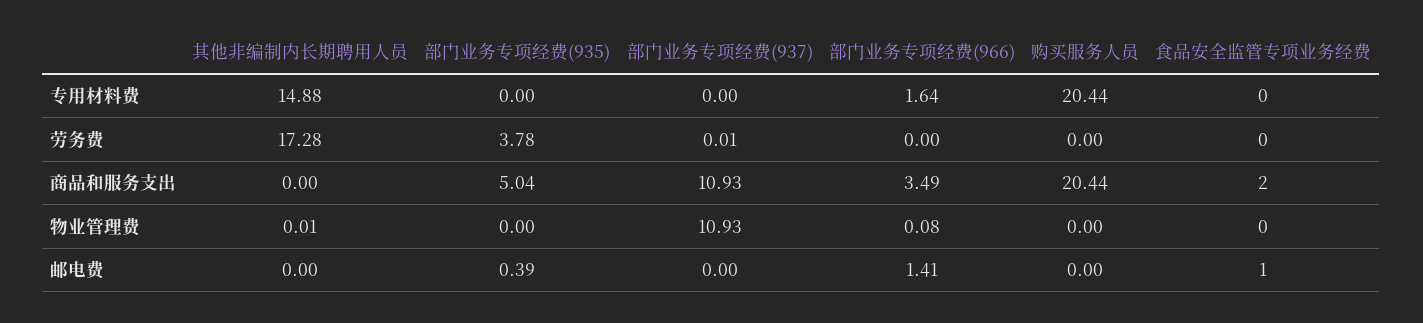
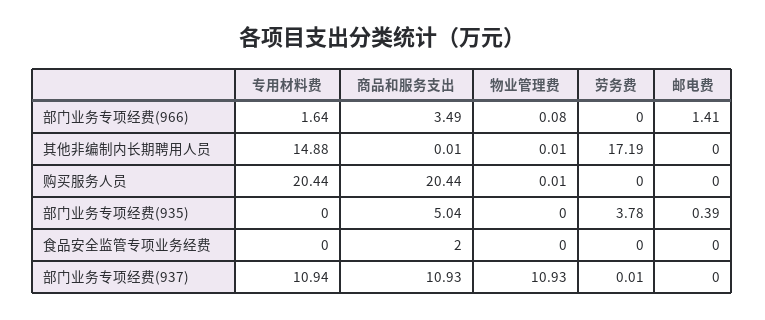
部门业务专项经费(937), 专用材料费: 0 -> 10.94
其他非编制内长期聘用人员, 劳务费: 17.28 -> 17.19
其他非编制内长期聘用人员, 商品和服务支出: 0 -> 0.01
购买服务人员, 物业管理费: 0 -> 0.01
食品安全监管专项业务经费, 邮电费: 1 -> 0

